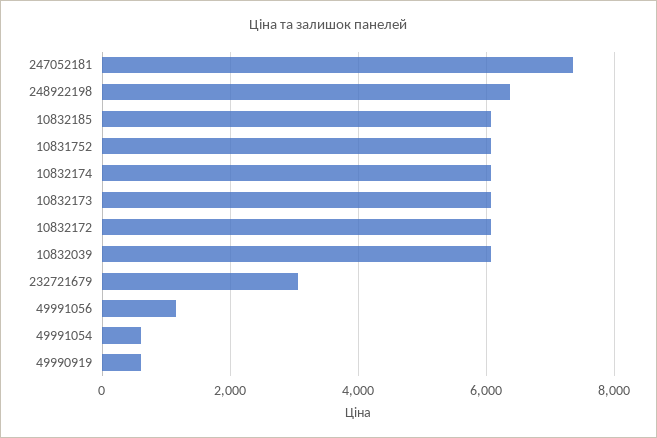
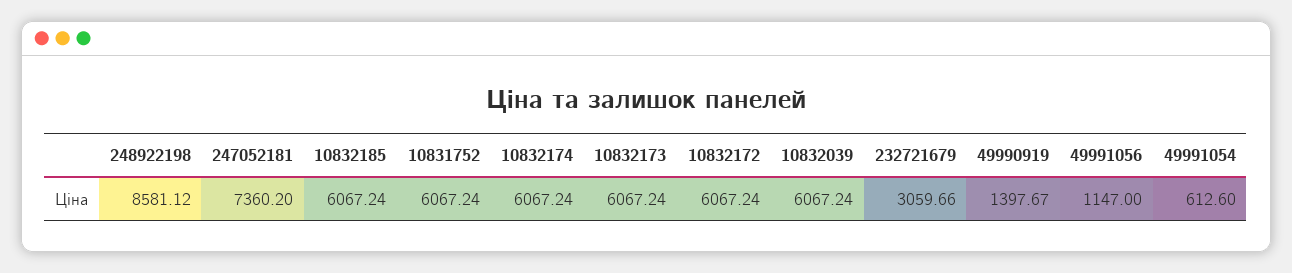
248922198: 6400 -> 8581.12
49990919: 600 -> 1397.67

